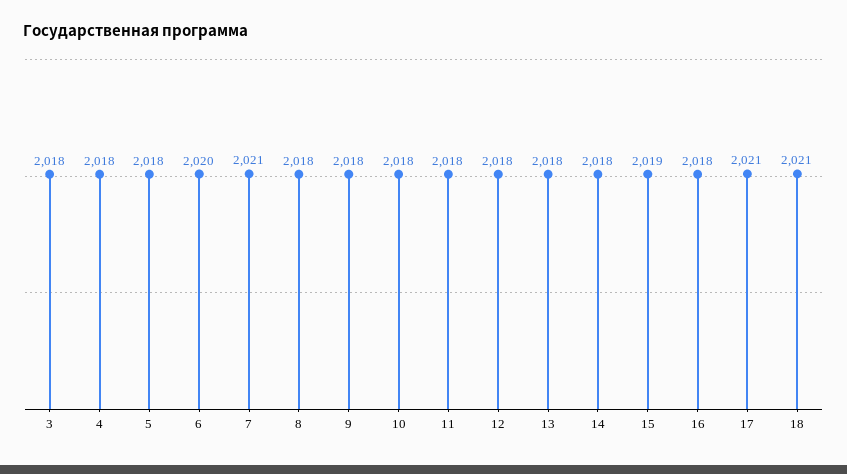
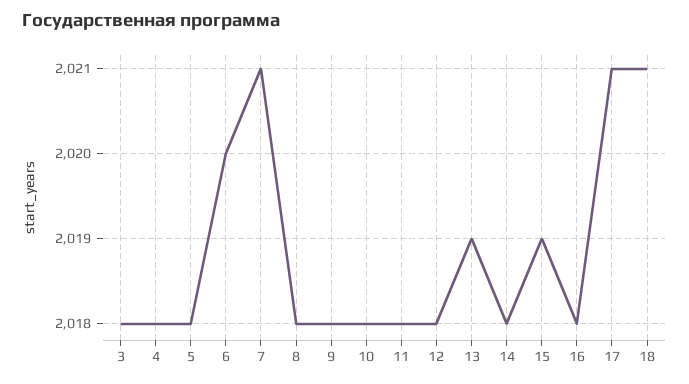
13: 2018 -> 2019

